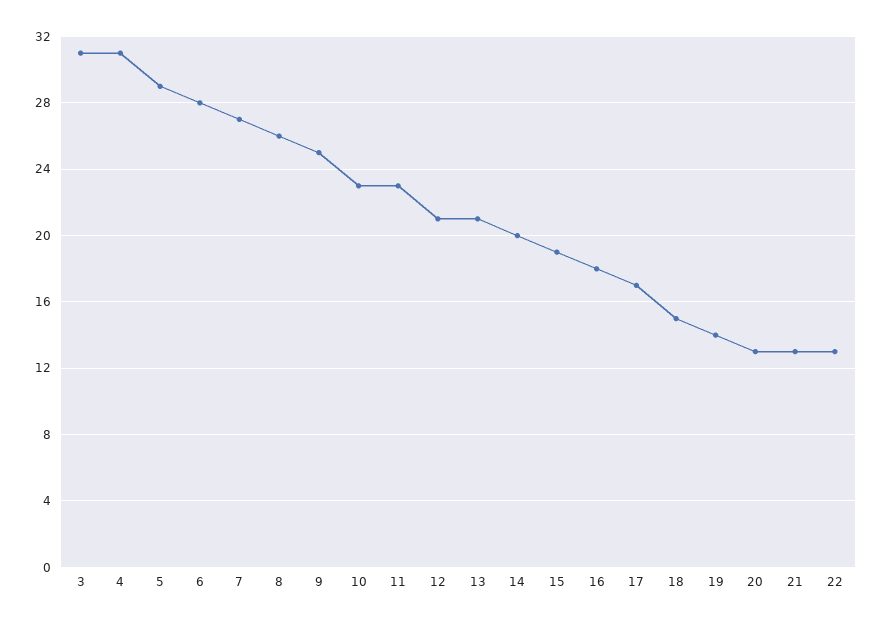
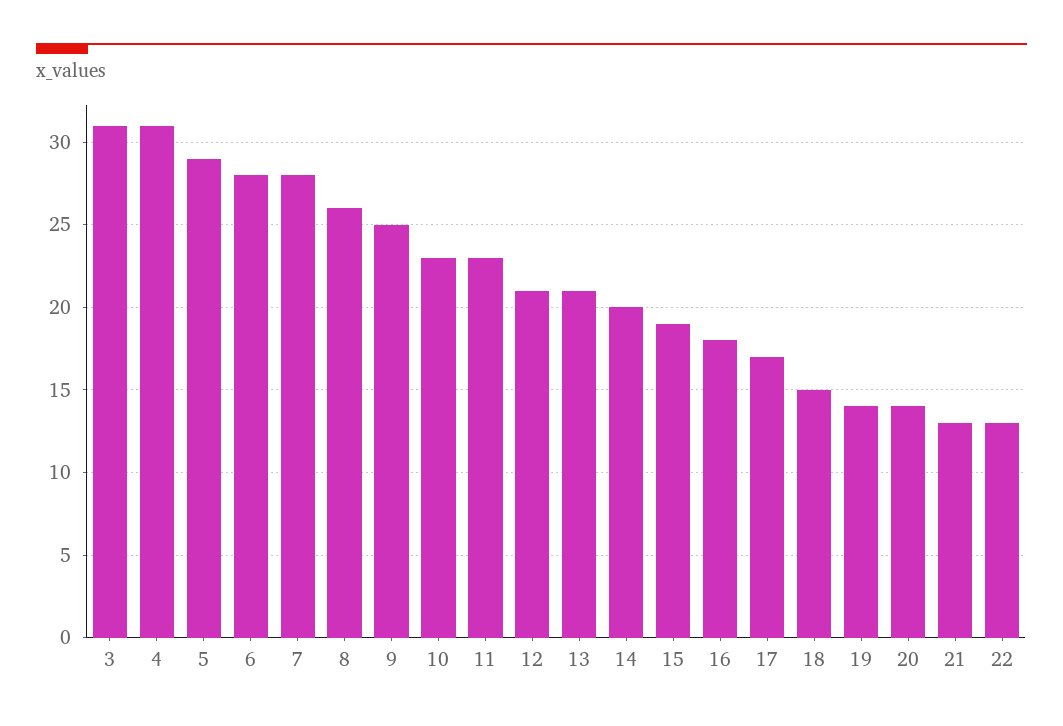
7: 27 -> 28
20: 13 -> 14

